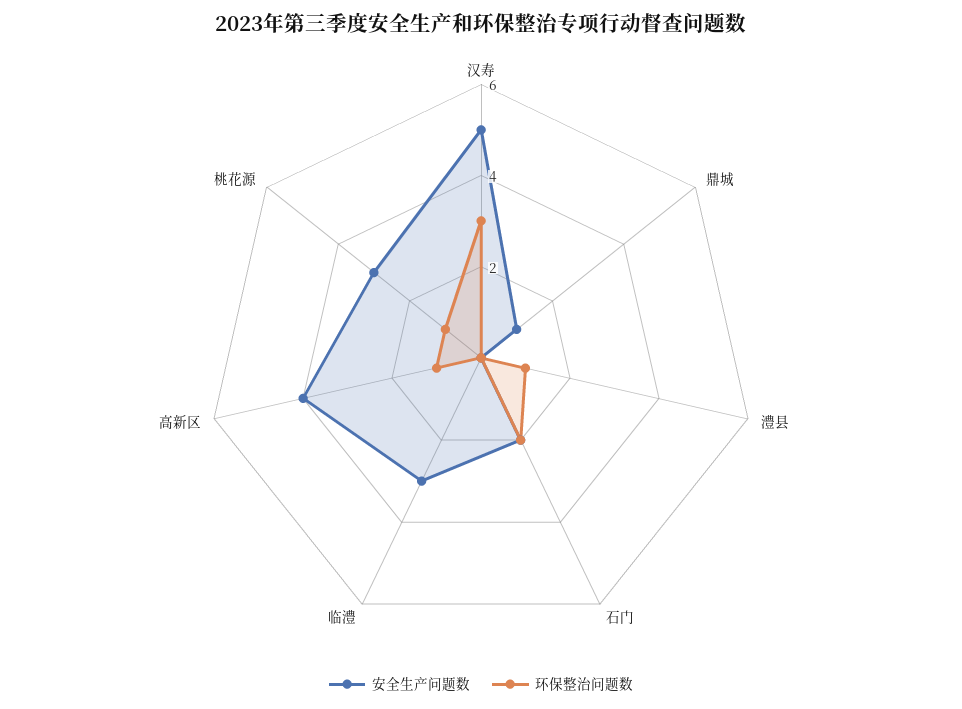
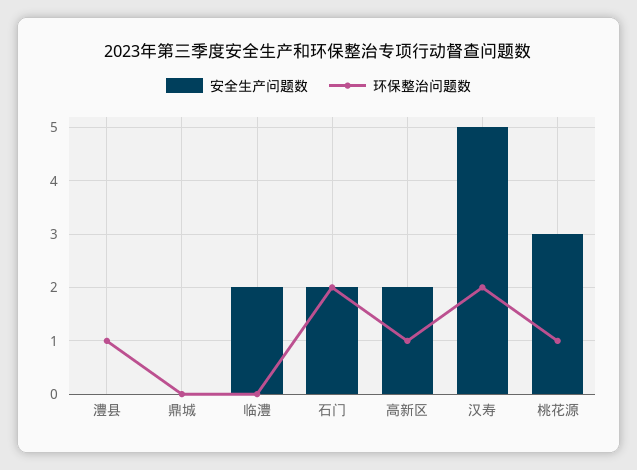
环保整治问题数, 汉寿: 3 -> 2
安全生产问题数, 鼎城: 1 -> 0
安全生产问题数, 临澧: 3 -> 2
安全生产问题数, 高新区: 4 -> 2

